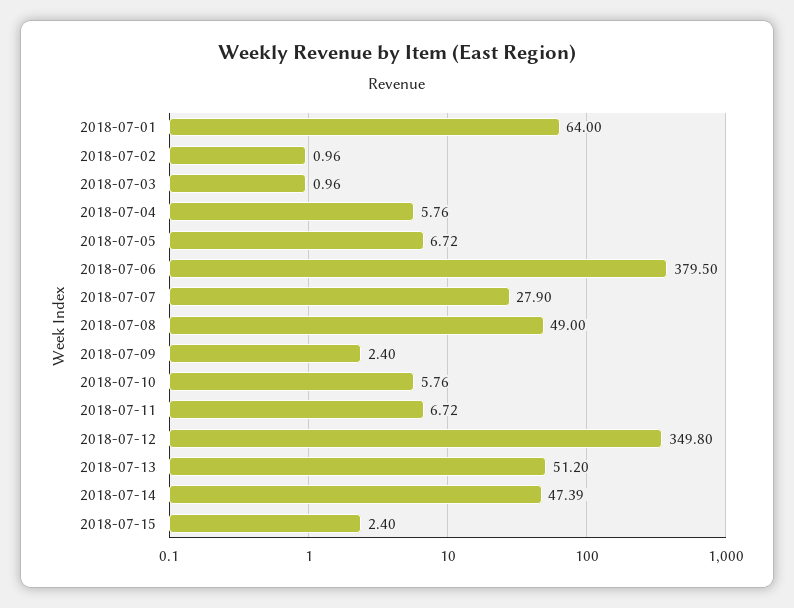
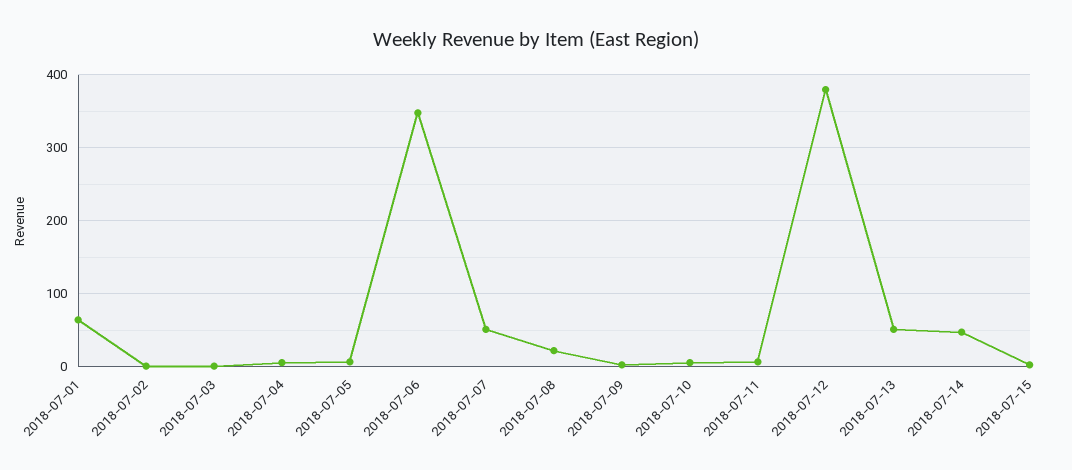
2018-07-06: 379.5 -> 350
2018-07-07: 27.9 -> 50
2018-07-08: 49 -> 20
2018-07-12: 349.8 -> 380

